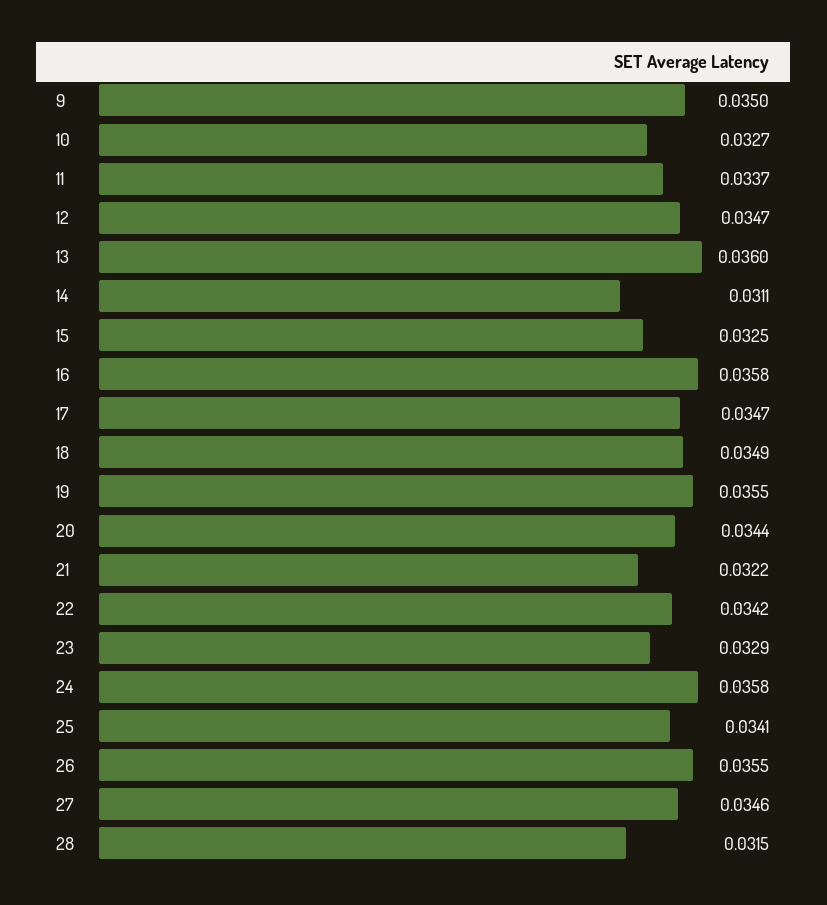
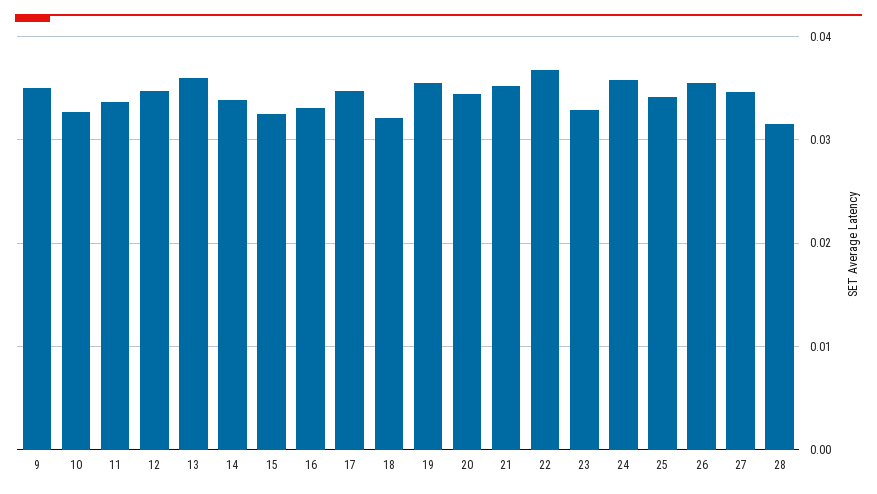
14: 0.0311 -> 0.034
16: 0.0358 -> 0.033
18: 0.0349 -> 0.032
21: 0.0322 -> 0.035
22: 0.0342 -> 0.037

